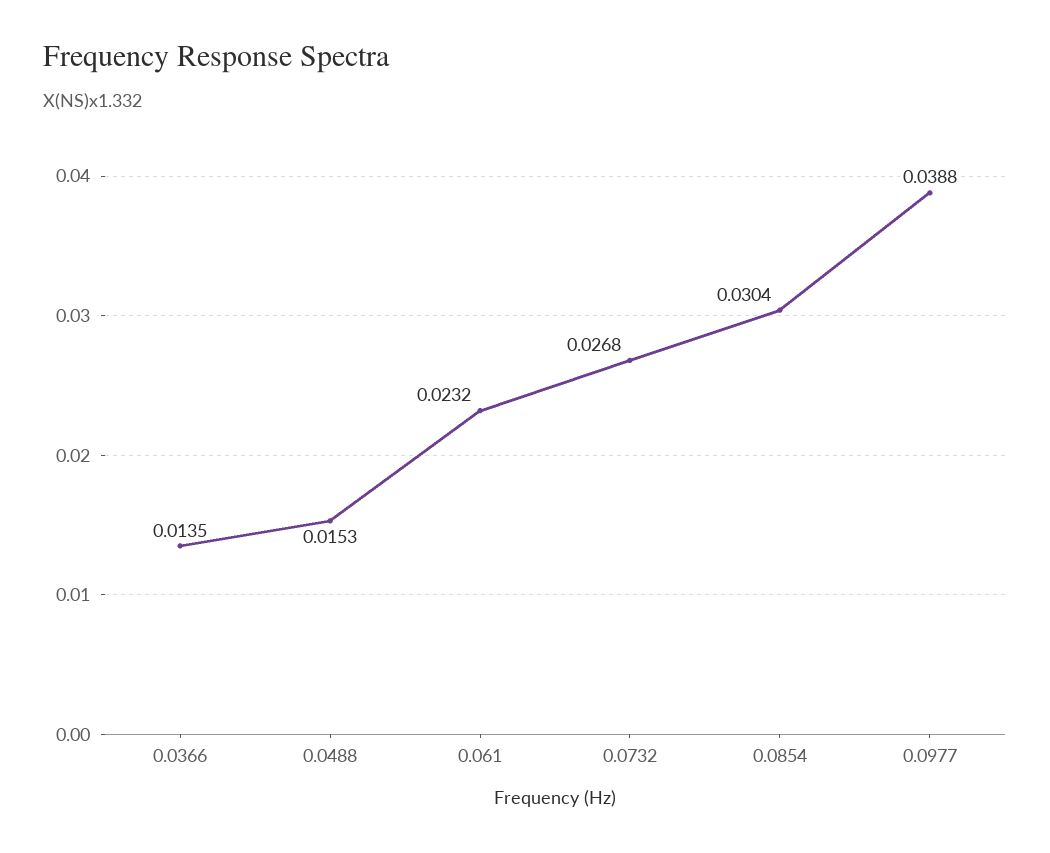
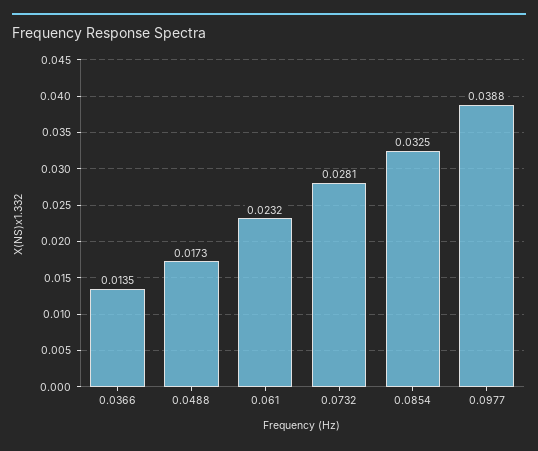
0.0488: 0.0153 -> 0.0173
0.0732: 0.0268 -> 0.0281
0.0854: 0.0304 -> 0.0325

